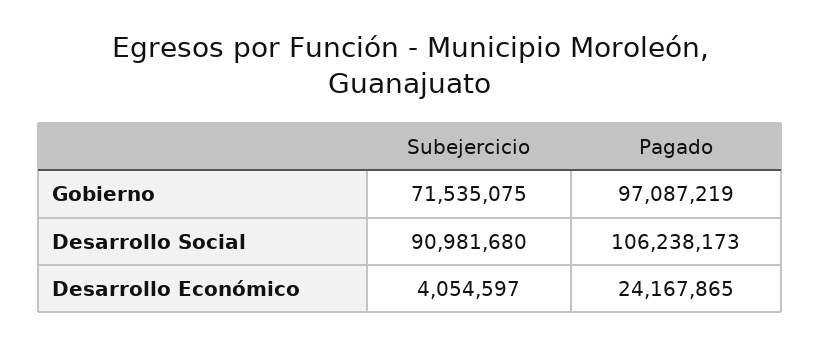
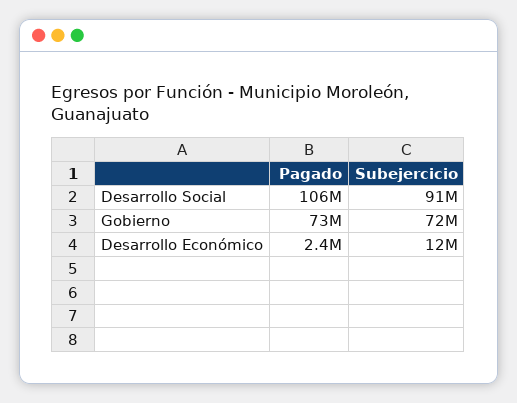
Pagado, Gobierno: 97087219 -> 73000000
Subejercicio, Desarrollo Económico: 4054597 -> 12000000
Pagado, Desarrollo Económico: 24167865 -> 2400000

